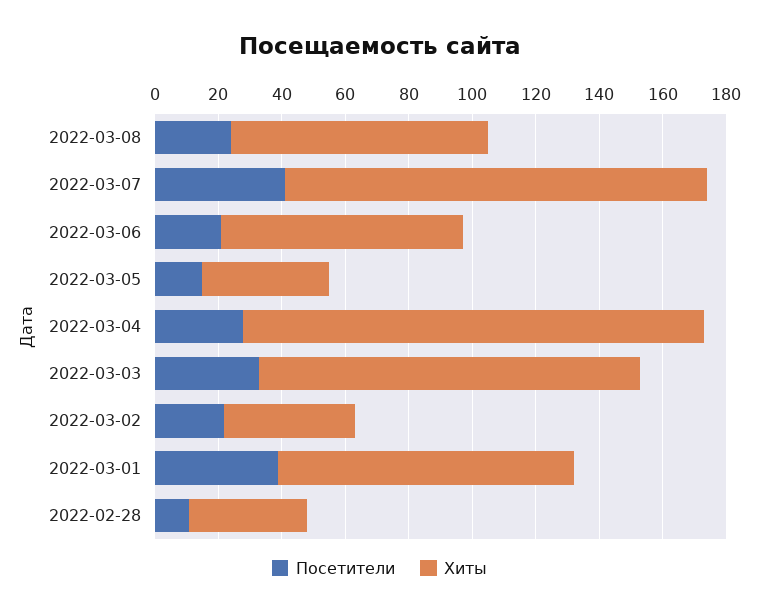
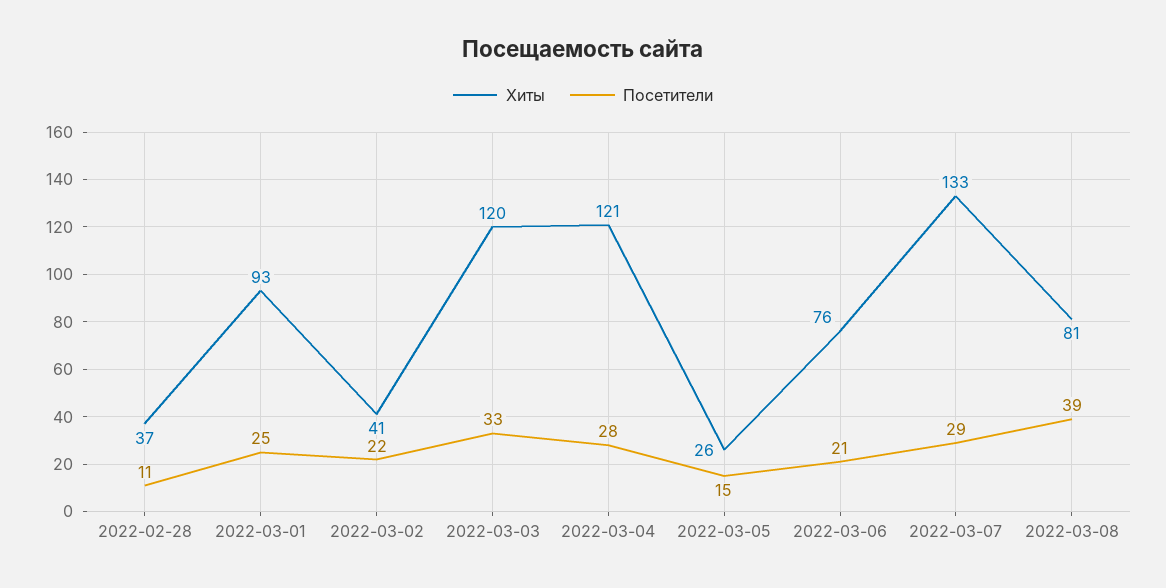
Посетители, 2022-03-08: 25 -> 39
Посетители, 2022-03-07: 40 -> 29
Хиты, 2022-03-05: 40 -> 26
Хиты, 2022-03-04: 145 -> 121
Посетители, 2022-03-01: 40 -> 25

